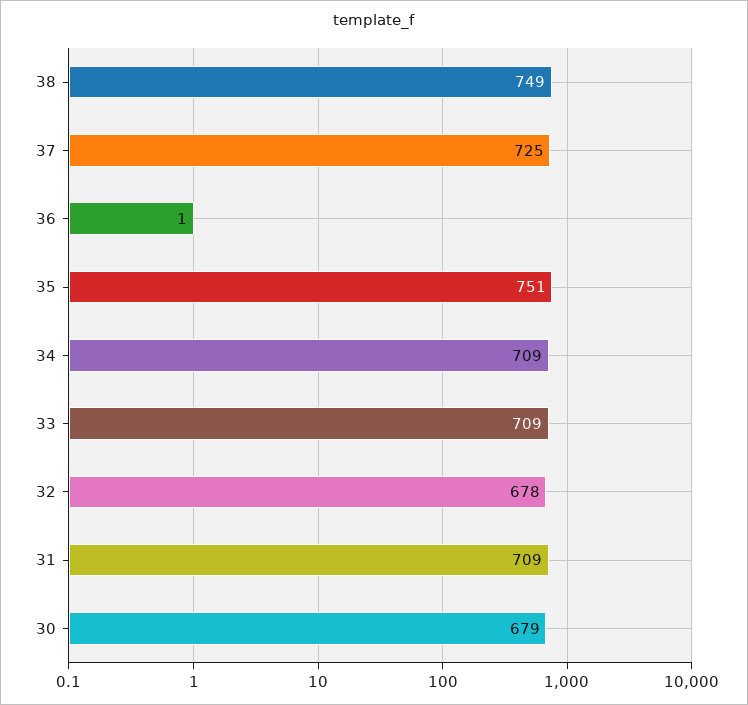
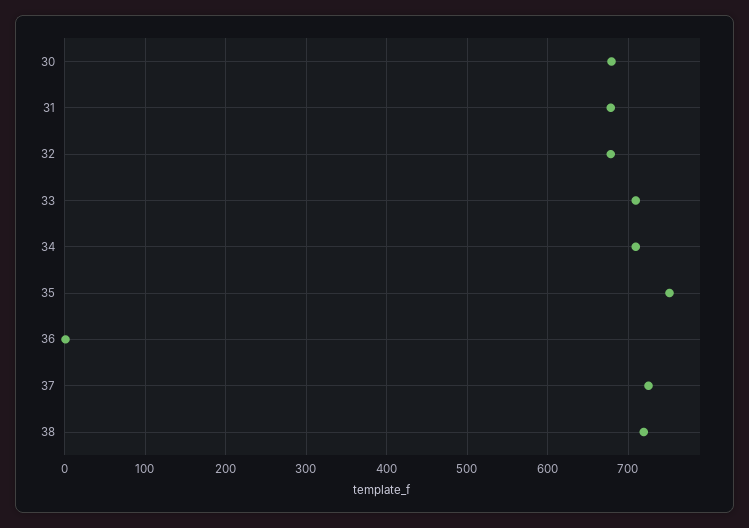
38: 749 -> 720
31: 709 -> 680

